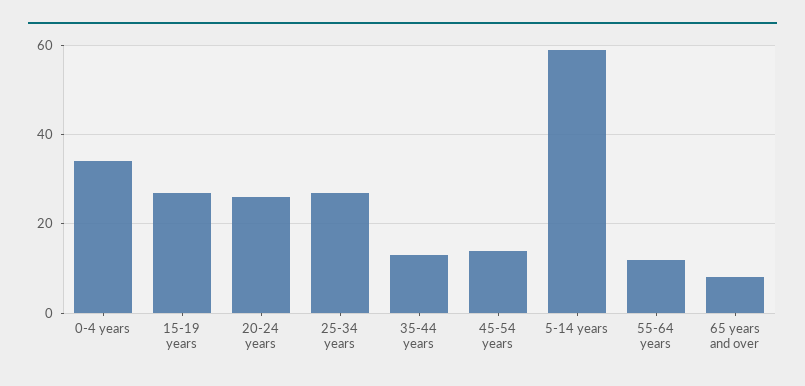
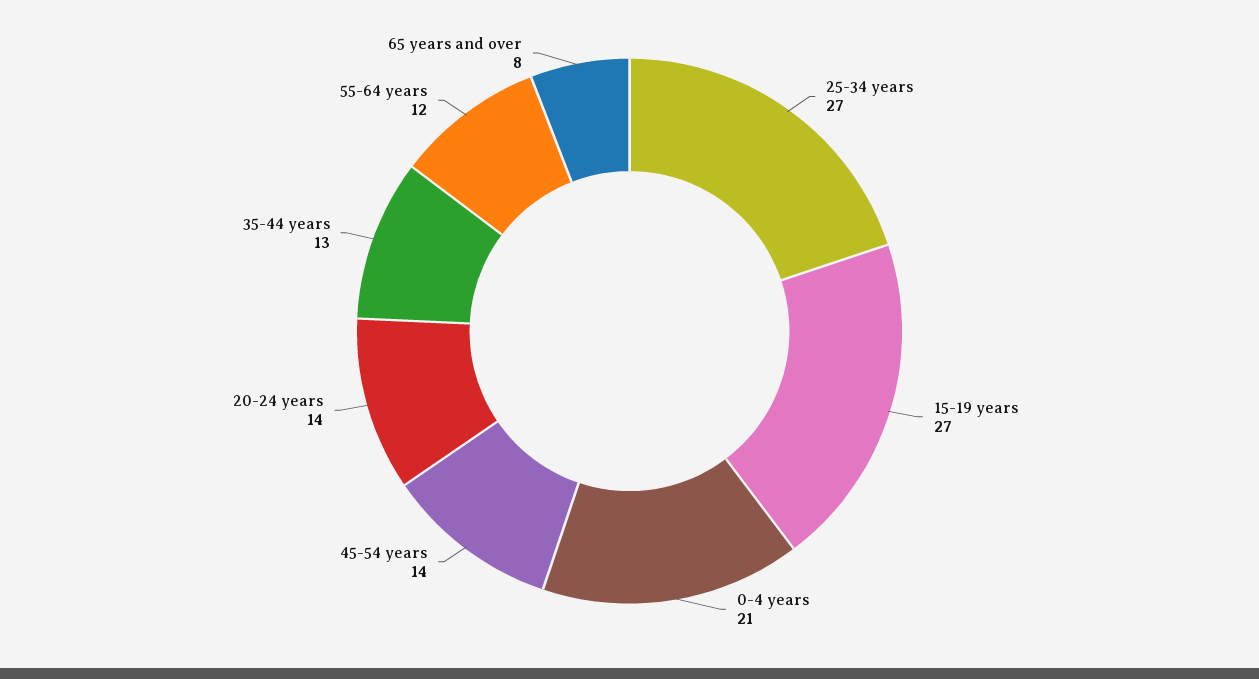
0-4 years: 35 -> 21
20-24 years: 25 -> 14
5-14 years: 60 -> none

